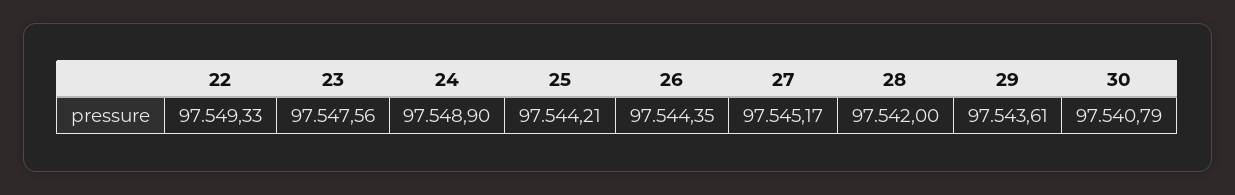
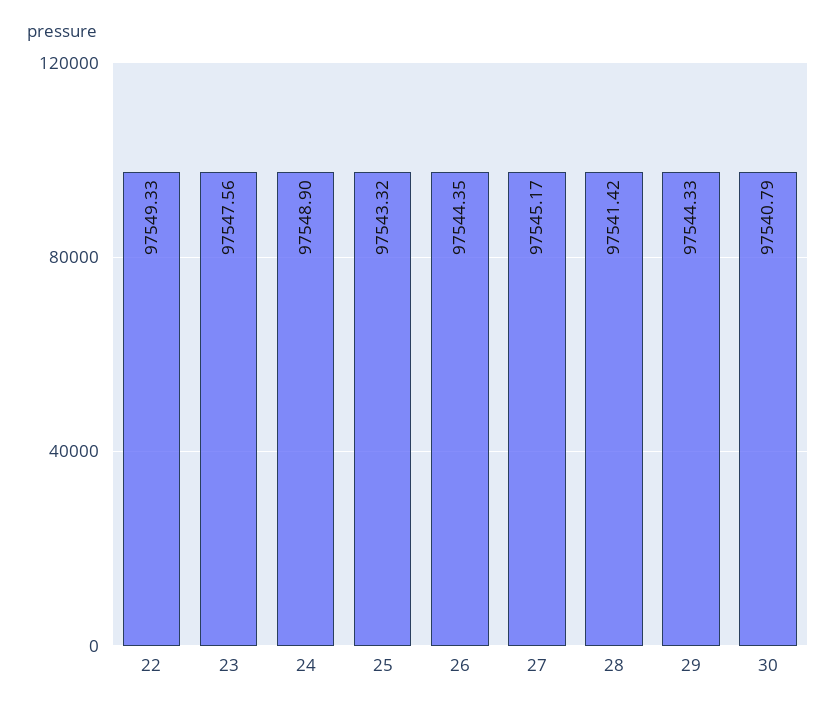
25: 97544.21 -> 97543.32
28: 97542 -> 97541.42
29: 97543.61 -> 97544.33

